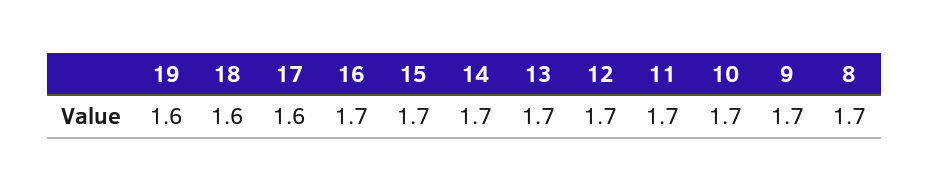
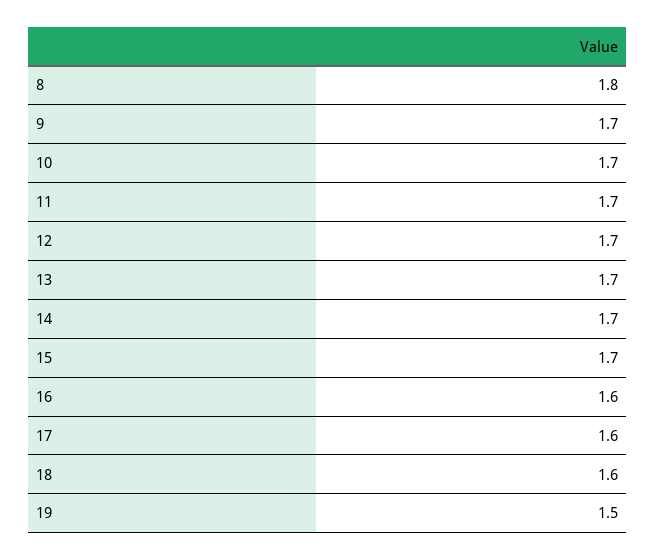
19: 1.6 -> 1.5
16: 1.7 -> 1.6
8: 1.7 -> 1.8

